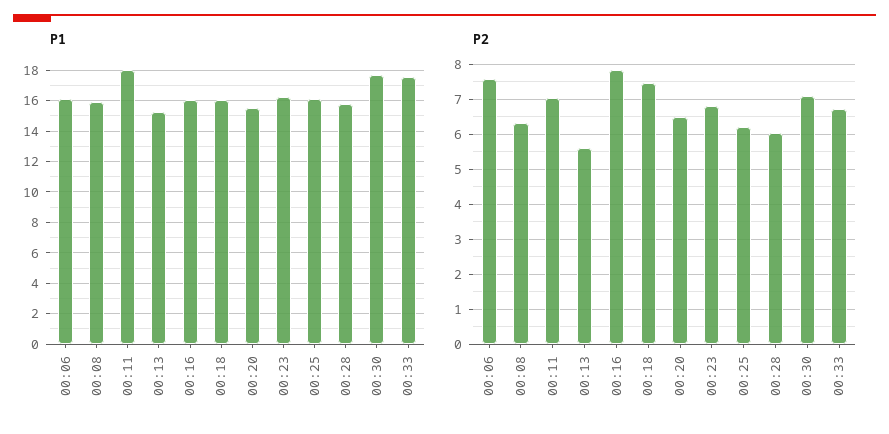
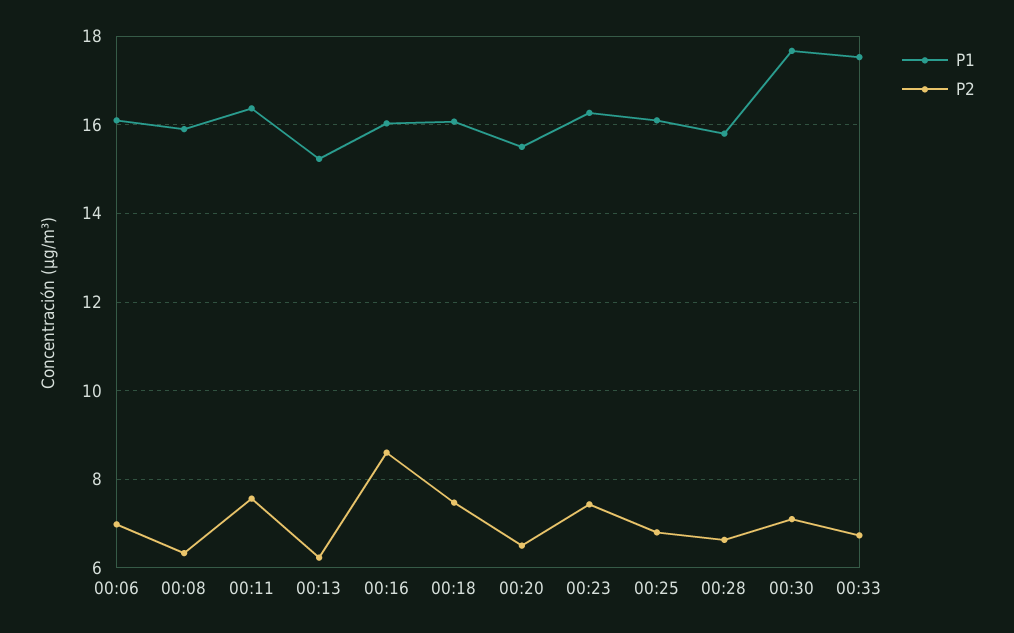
P1, 00:11: 18 -> 16.4
P2, 00:06: 7.6 -> 7
P2, 00:11: 7 -> 7.6
P2, 00:13: 5.6 -> 6.2
P2, 00:16: 7.8 -> 8.6
P2, 00:23: 6.8 -> 7.4
P2, 00:25: 6.2 -> 6.8
P2, 00:28: 6 -> 6.6

